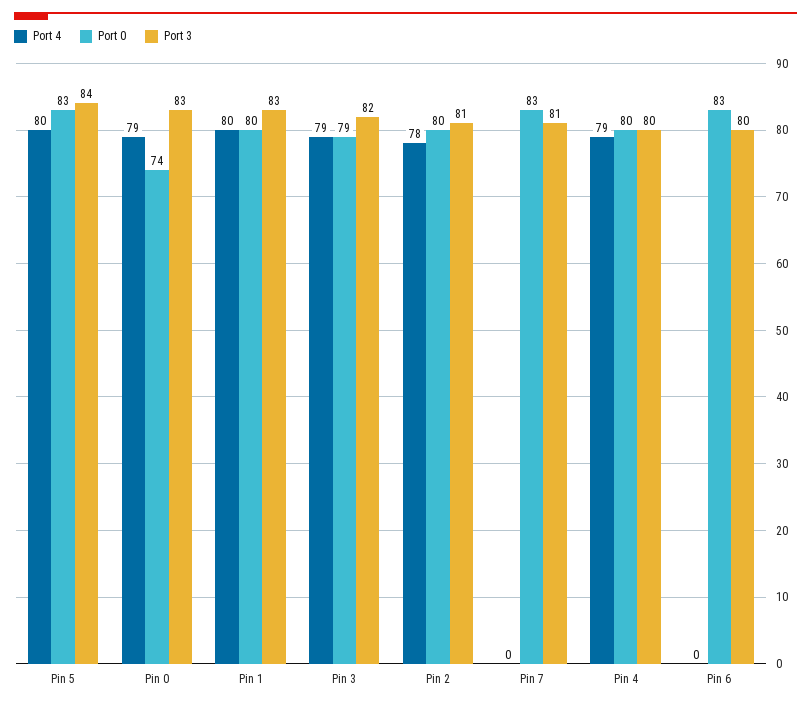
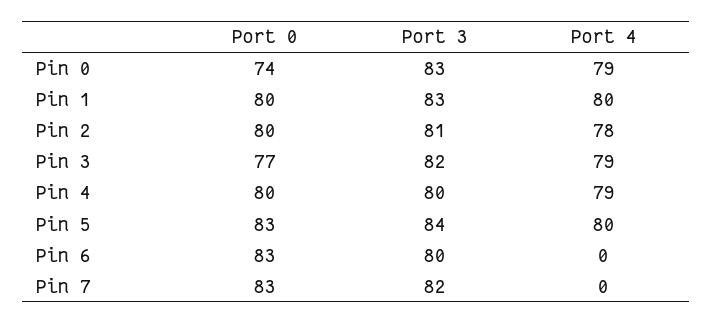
Port 0, Pin 3: 79 -> 77
Port 3, Pin 7: 81 -> 82

